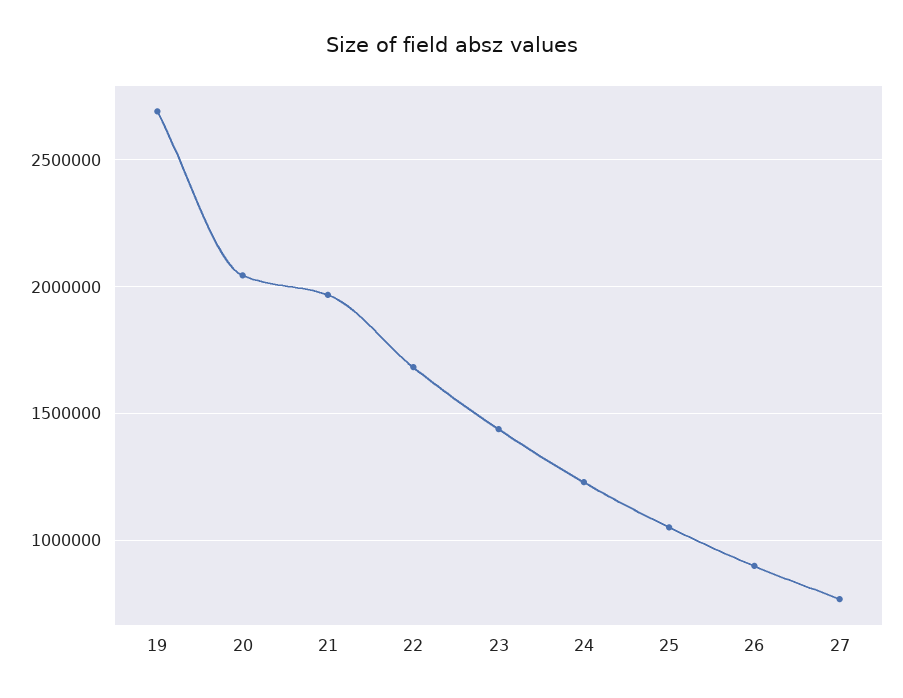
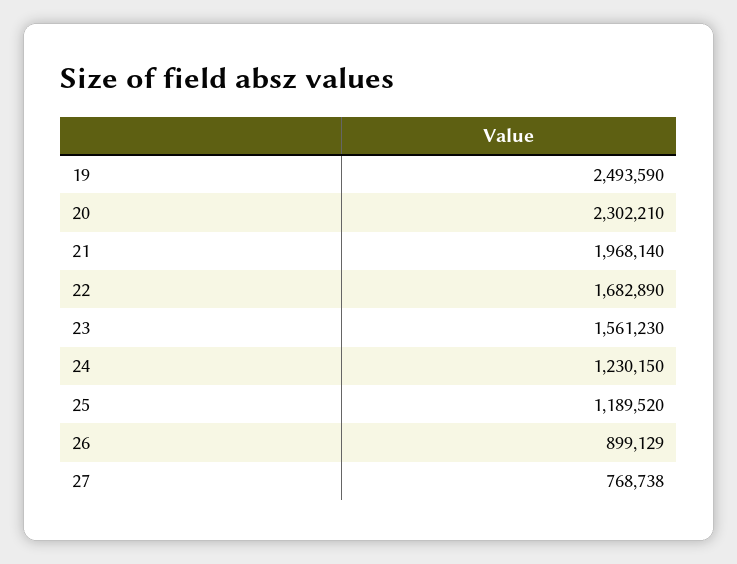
19: 2700000 -> 2493590
20: 2050000 -> 2302210
23: 1450000 -> 1561230
25: 1050000 -> 1189520

